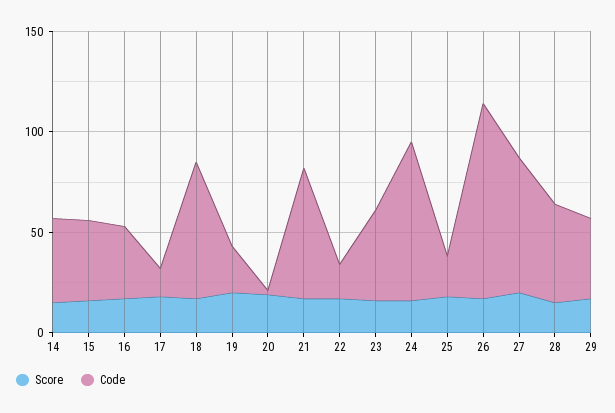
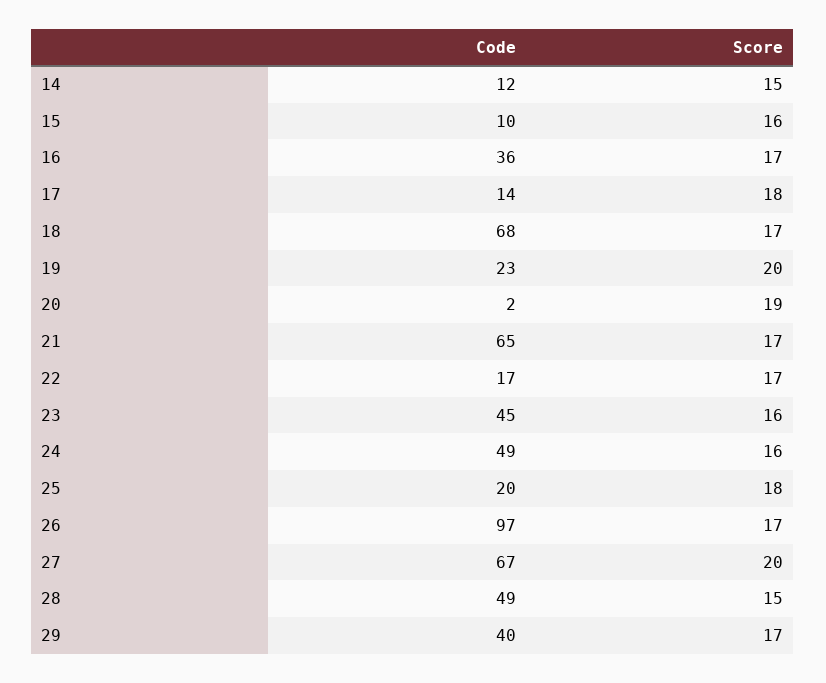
Code, 14: 40 -> 12
Code, 15: 40 -> 10
Code, 24: 80 -> 49

